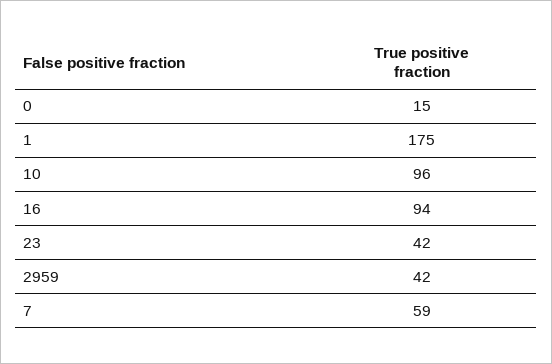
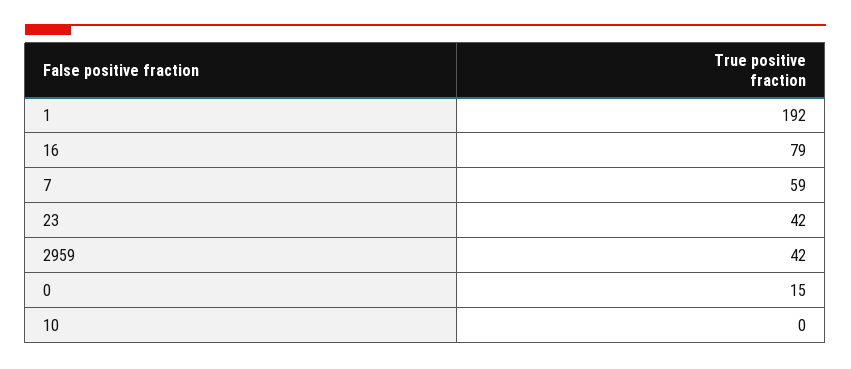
1: 175 -> 192
10: 96 -> 0
16: 94 -> 79

